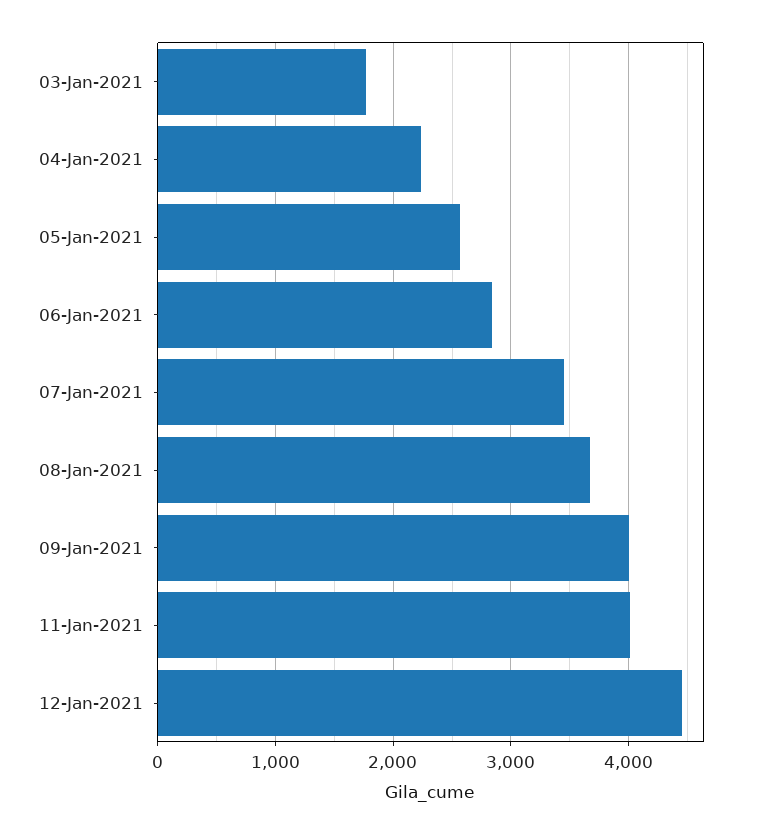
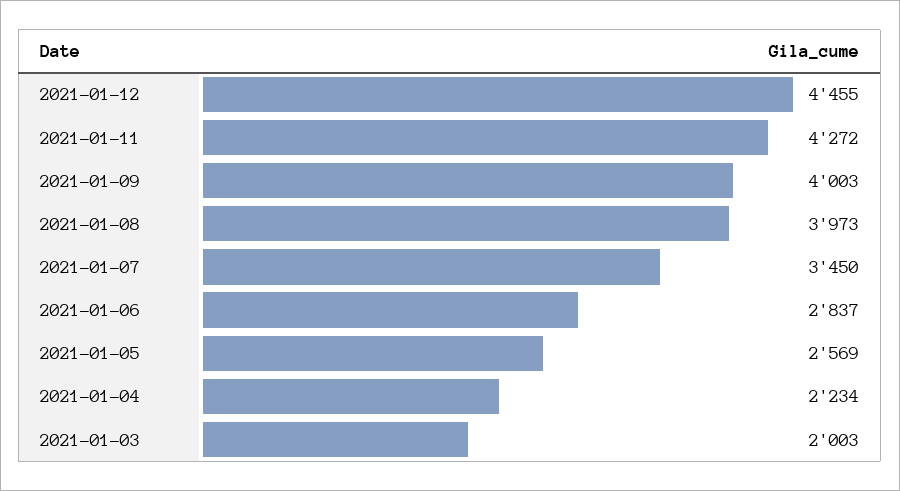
03-Jan-2021: 1800 -> 2003
08-Jan-2021: 3700 -> 3973
11-Jan-2021: 4000 -> 4272

